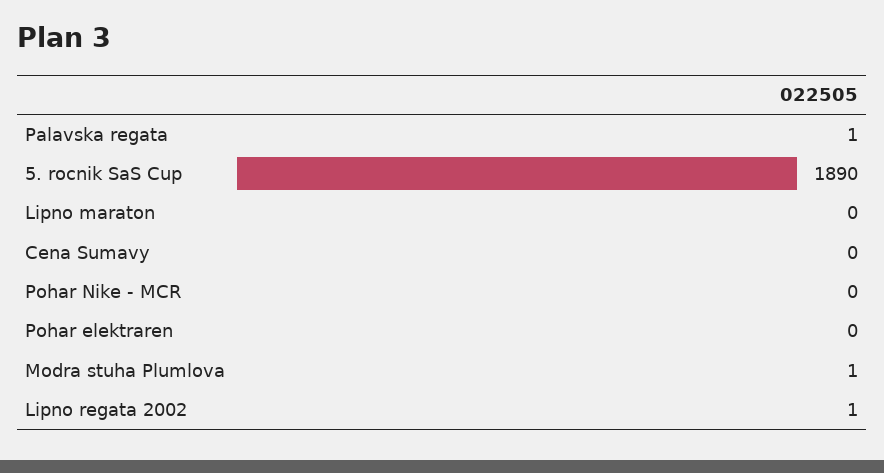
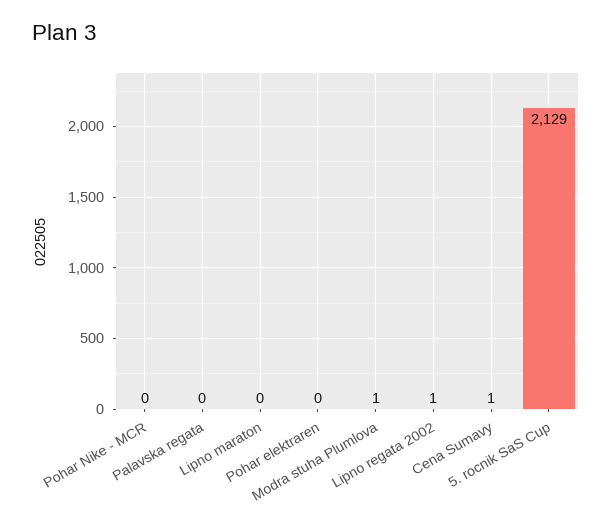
Palavska regata: 1 -> 0
5. rocnik SaS Cup: 1890 -> 2129
Cena Sumavy: 0 -> 1

